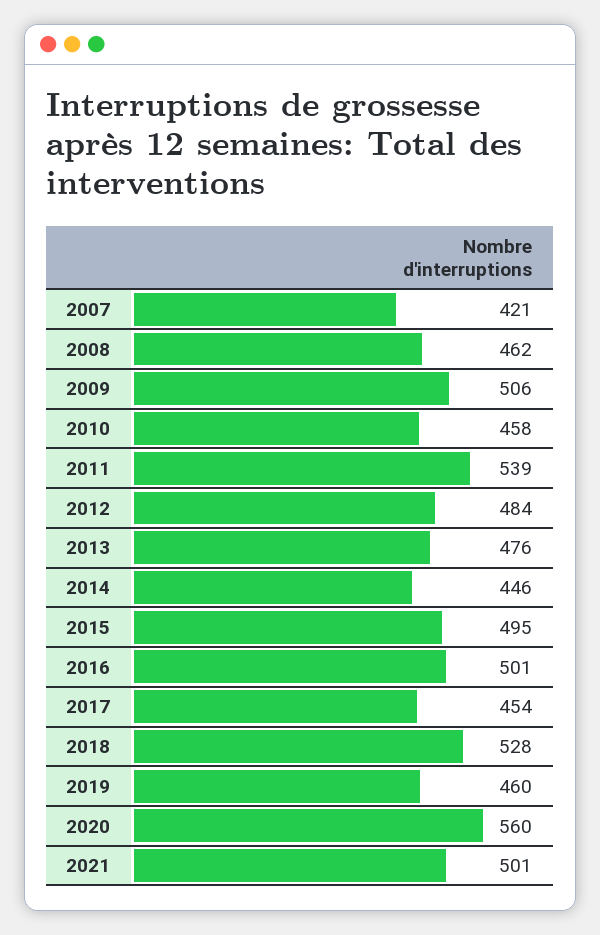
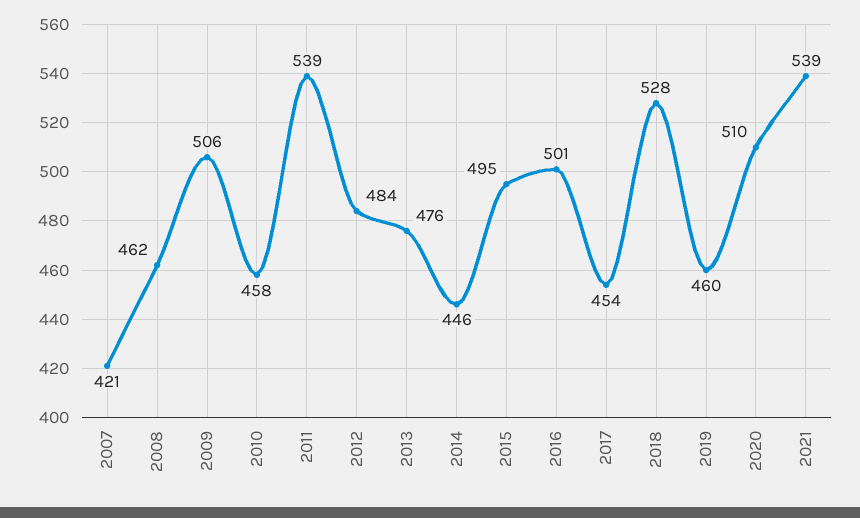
2020: 560 -> 510
2021: 501 -> 539

